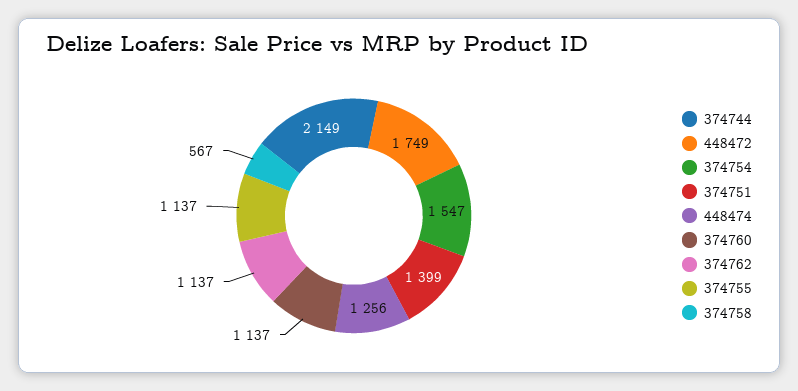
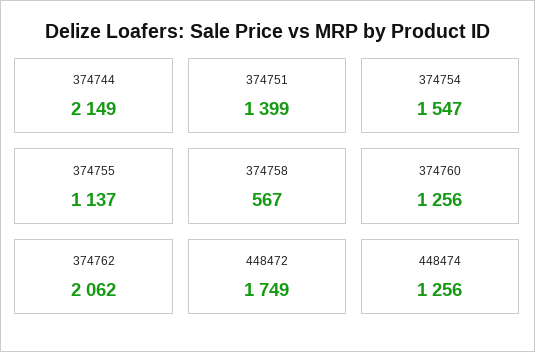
374760: 1137 -> 1256
374762: 1137 -> 2062

